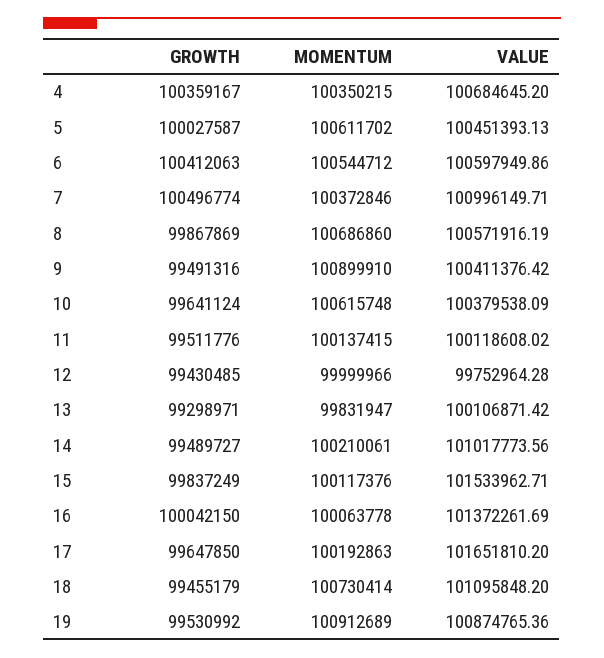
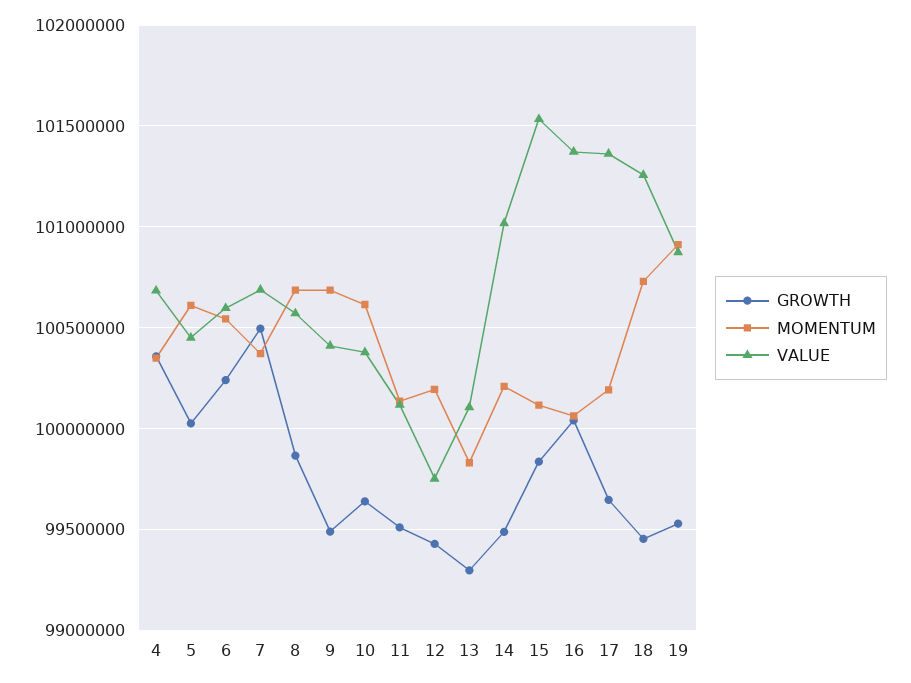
GROWTH, 6: 100412063 -> 100250000
VALUE, 7: 100996149.71 -> 100700000
MOMENTUM, 9: 100899910 -> 100700000
MOMENTUM, 12: 99999966 -> 100200000
VALUE, 17: 101651810.2 -> 101350000
VALUE, 18: 101095848.2 -> 101250000

